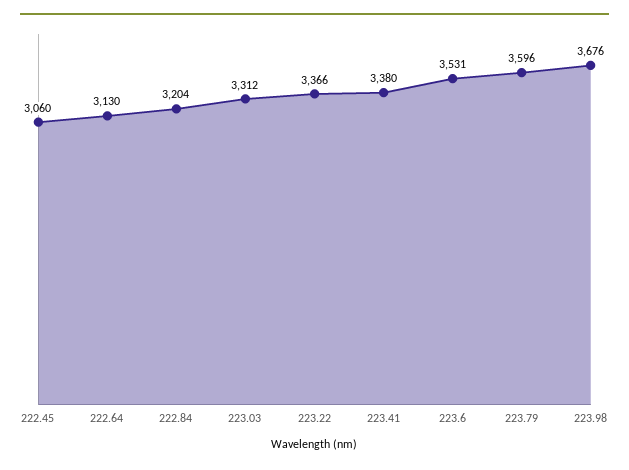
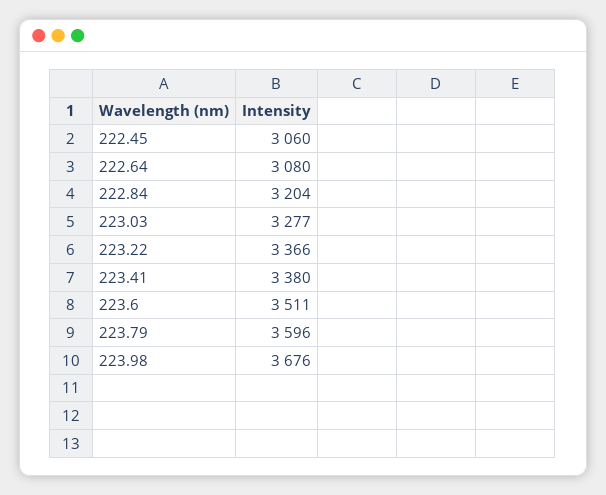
222.64: 3130 -> 3080
223.03: 3312 -> 3277
223.6: 3531 -> 3511

